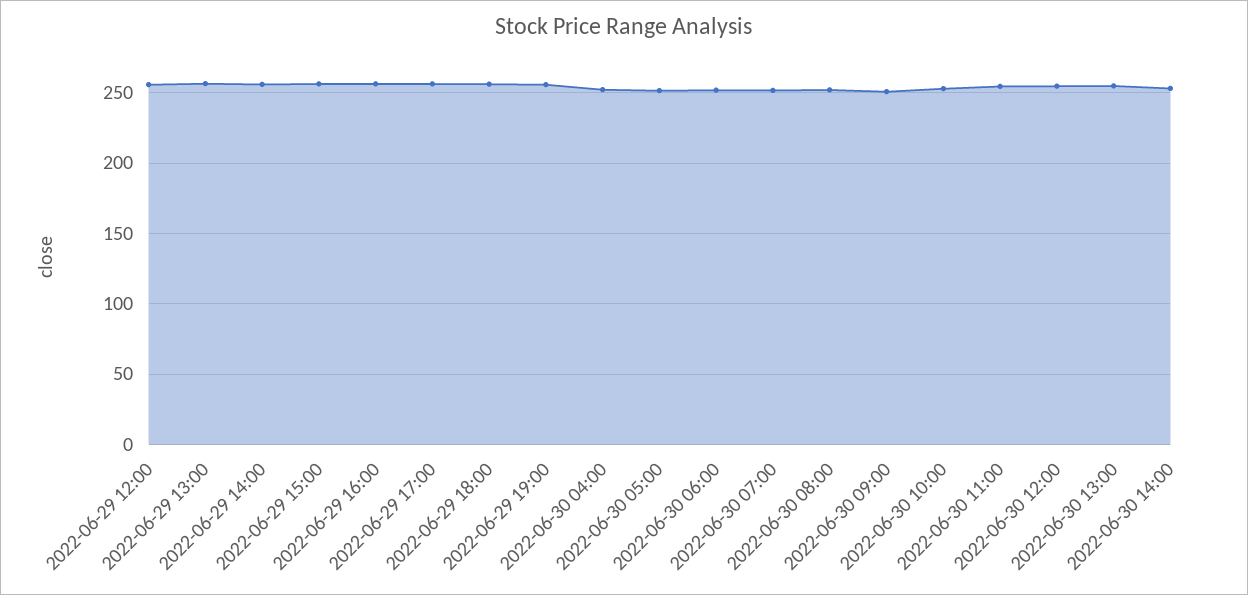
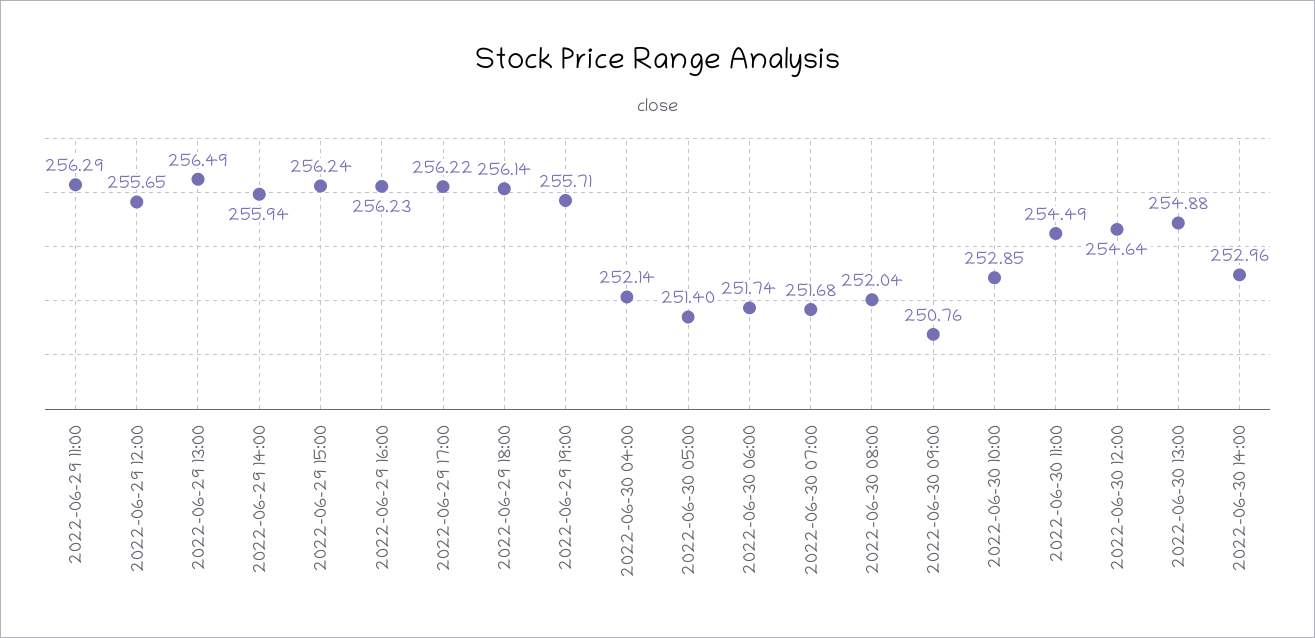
2022-06-29 11:00: none -> 256.29

